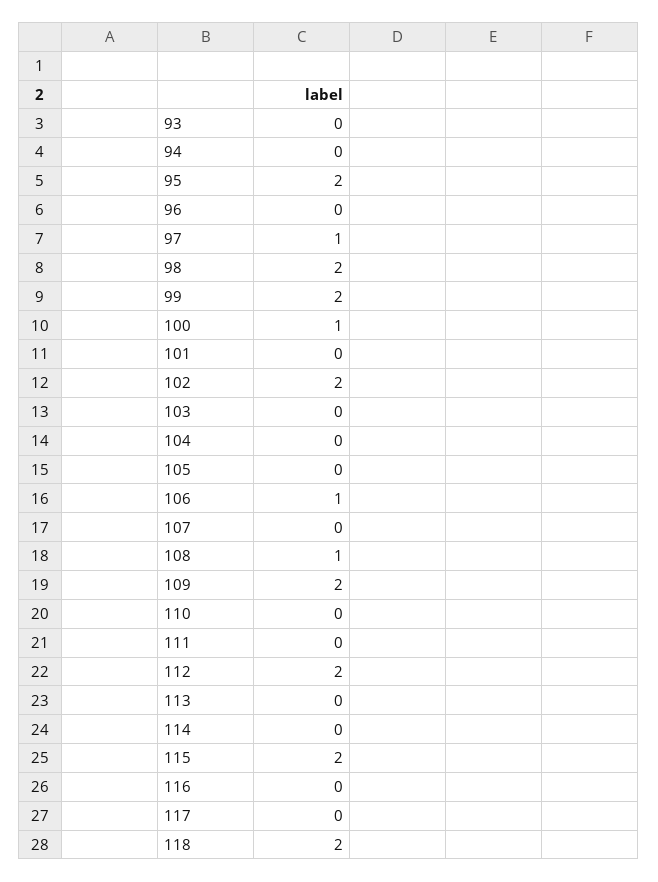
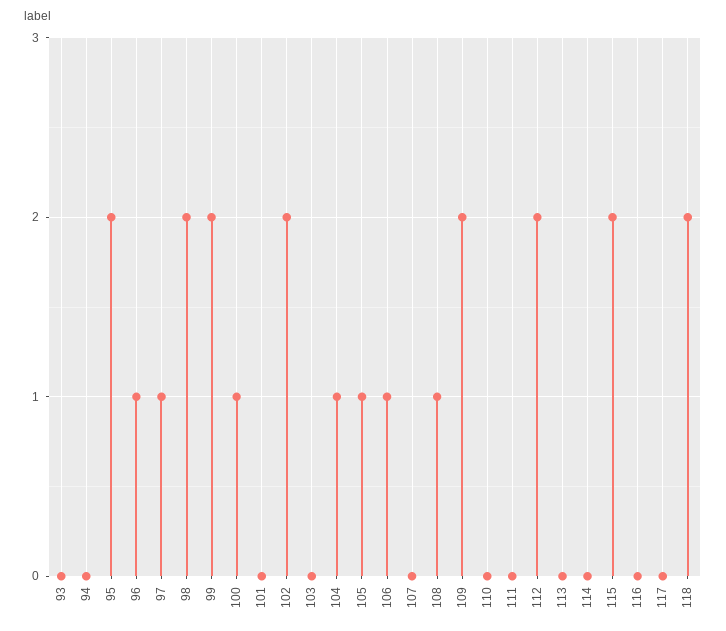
96: 0 -> 1
104: 0 -> 1
105: 0 -> 1

